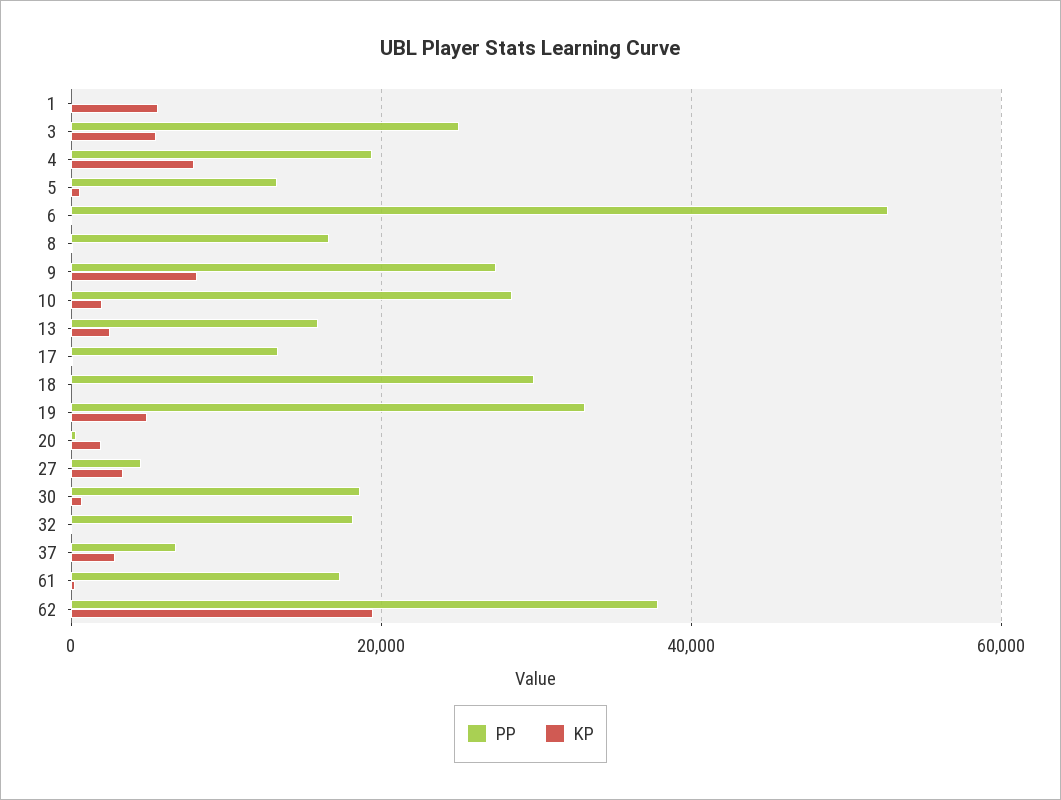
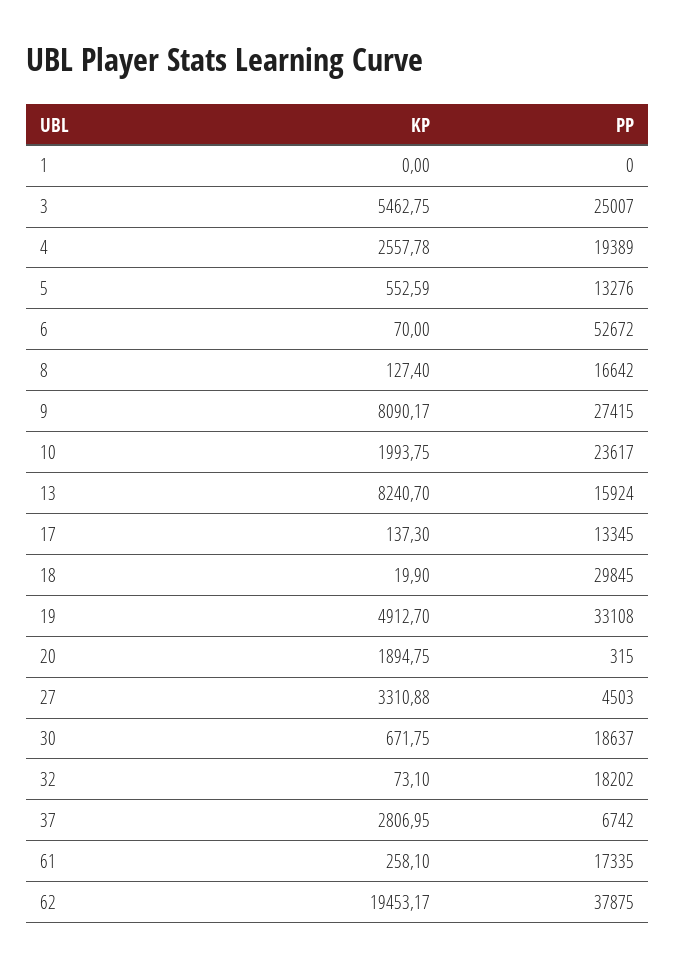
KP, 1: 6000 -> 0
KP, 4: 8000 -> 2557.78
PP, 10: 28000 -> 23617
KP, 13: 2000 -> 8240.7

